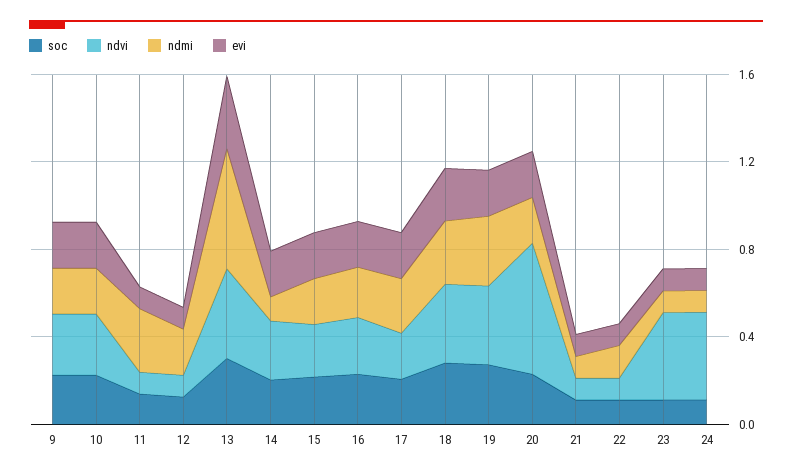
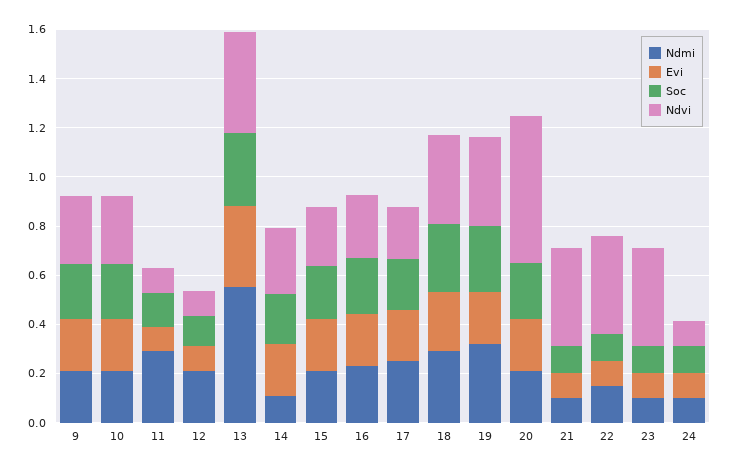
ndvi, 21: 0.1 -> 0.4
ndvi, 22: 0.1 -> 0.4
ndvi, 24: 0.4 -> 0.1

